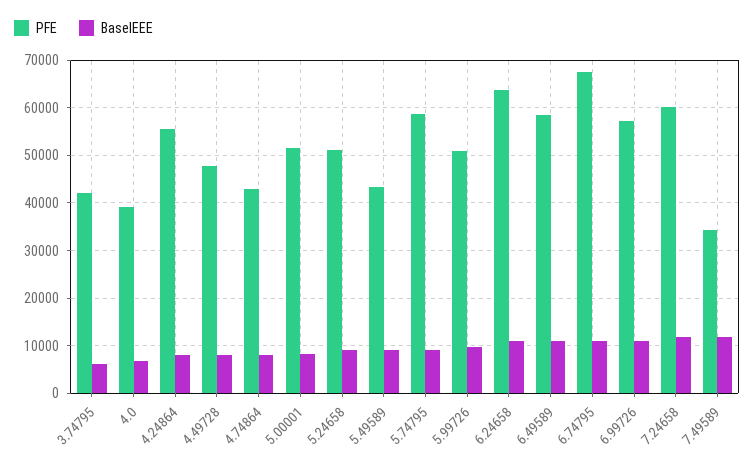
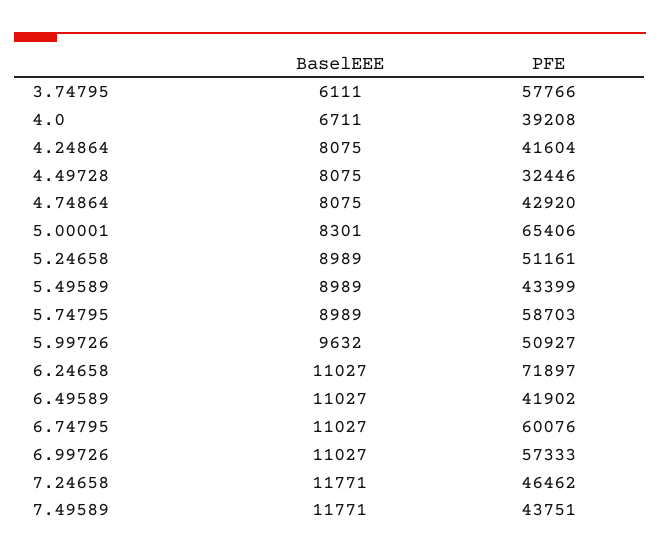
PFE, 3.74795: 42000 -> 57766
PFE, 4.24864: 56000 -> 41604
PFE, 4.49728: 48000 -> 32446
PFE, 5.00001: 52000 -> 65406
PFE, 6.24658: 64000 -> 71897
PFE, 6.49589: 58000 -> 41902
PFE, 6.74795: 68000 -> 60076
PFE, 7.24658: 60000 -> 46462
PFE, 7.49589: 34000 -> 43751

